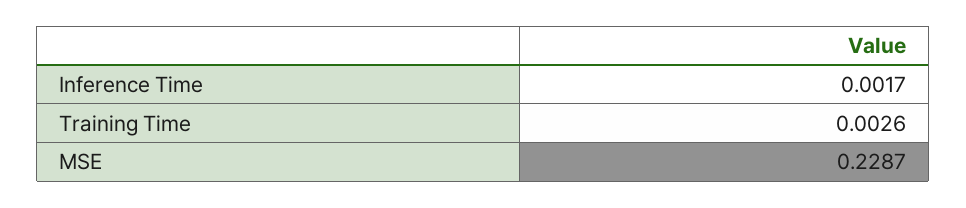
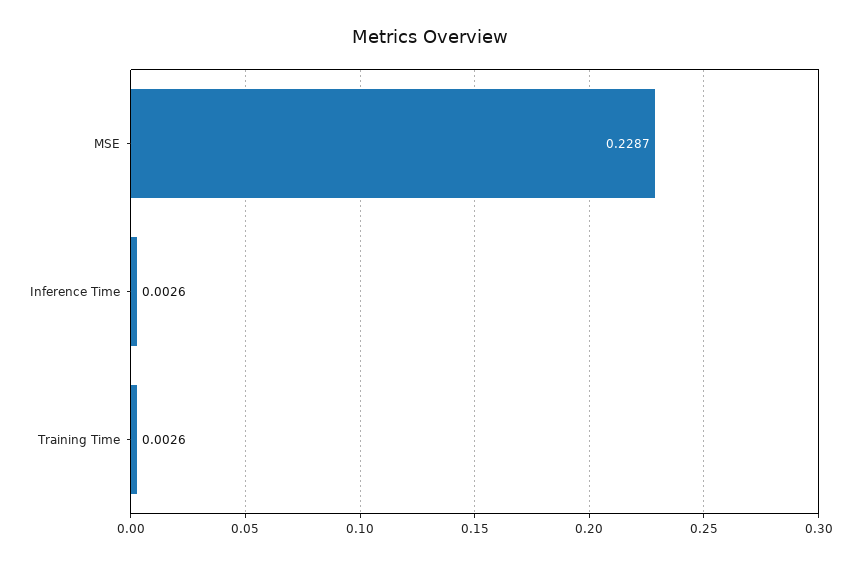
Inference Time: 0.0017 -> 0.0026

